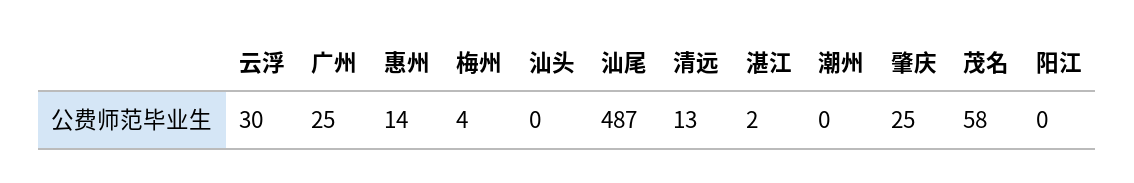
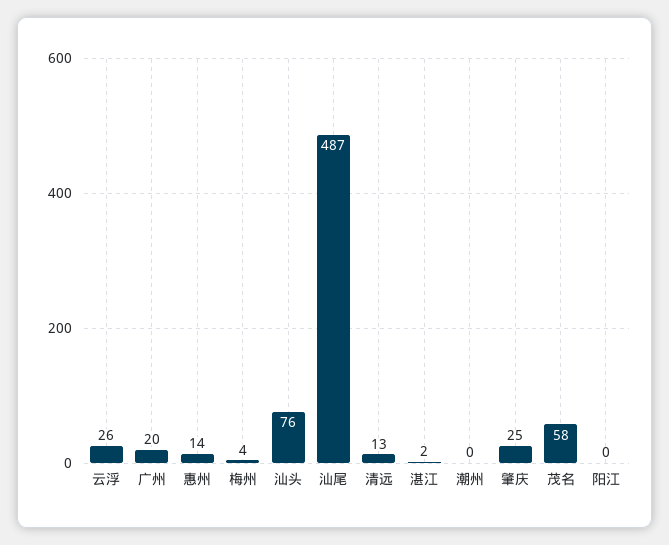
云浮: 30 -> 26
广州: 25 -> 20
汕头: 0 -> 76

